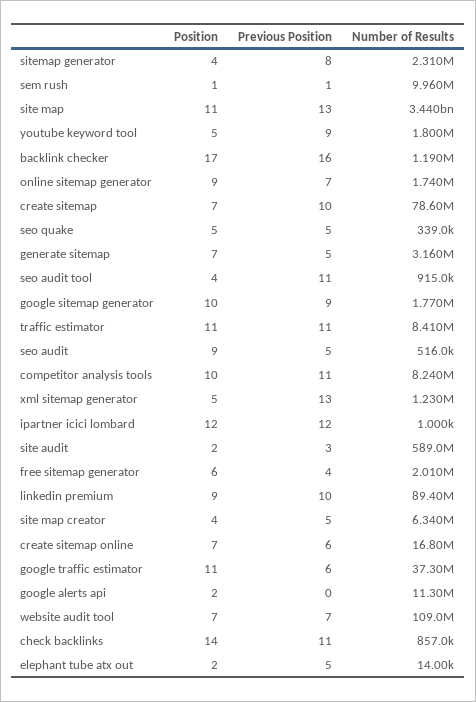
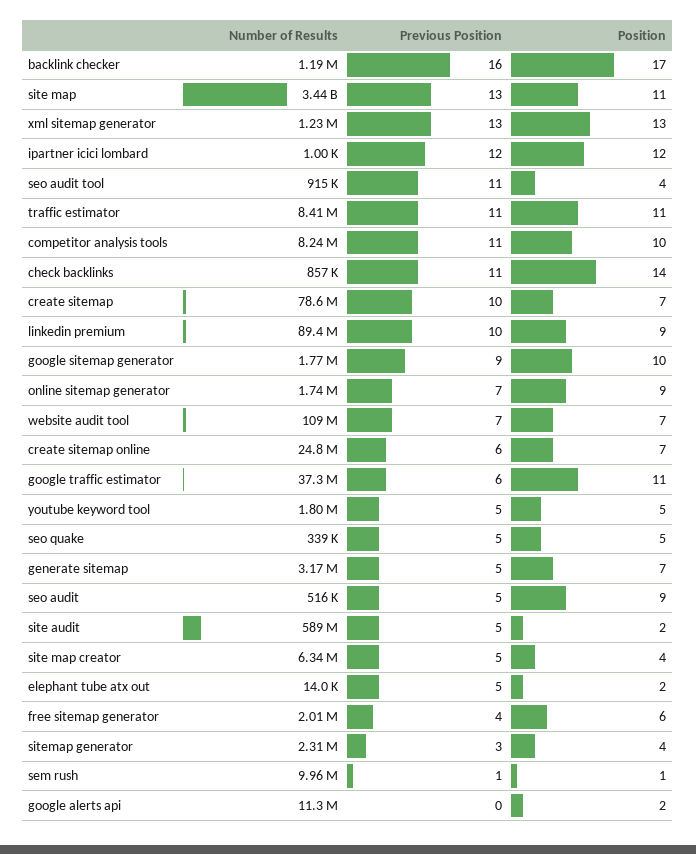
Previous Position, sitemap generator: 8 -> 3
Previous Position, youtube keyword tool: 9 -> 5
Number of Results, generate sitemap: 3160000 -> 3170000
Position, xml sitemap generator: 5 -> 13
Previous Position, site audit: 3 -> 5
Number of Results, create sitemap online: 16800000 -> 24800000

